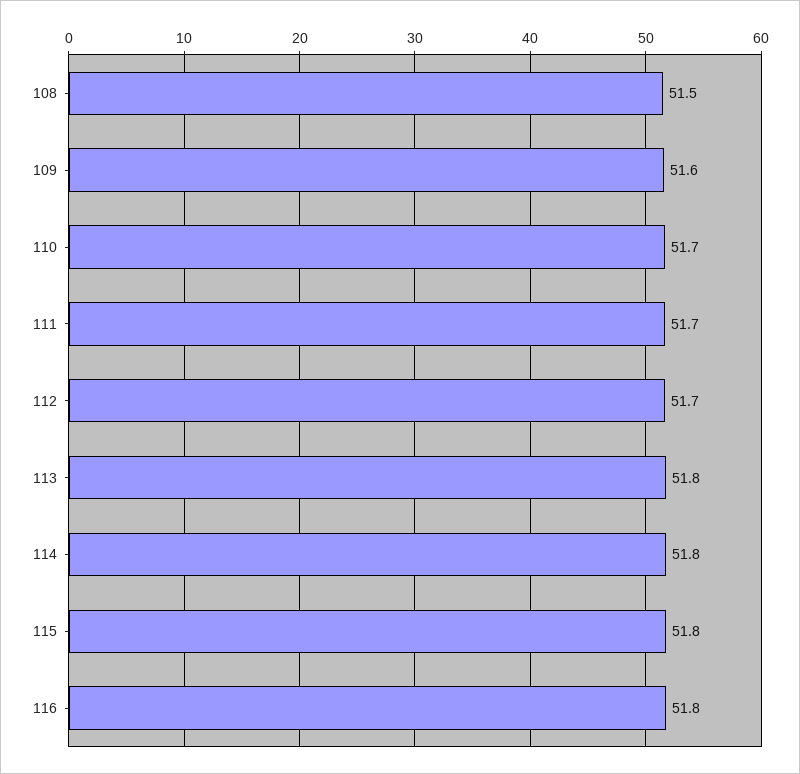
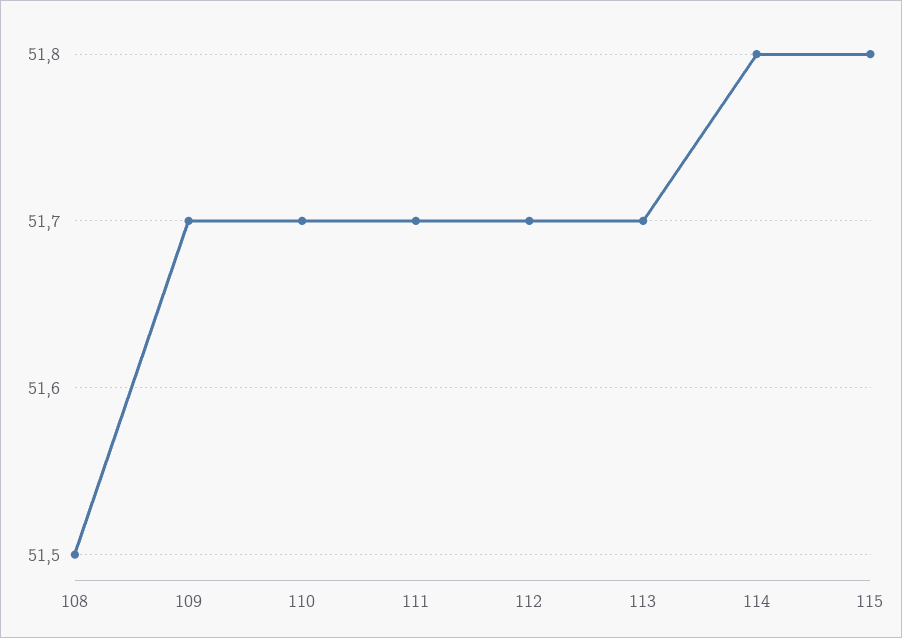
109: 51.6 -> 51.7
113: 51.8 -> 51.7
116: 51.8 -> none

